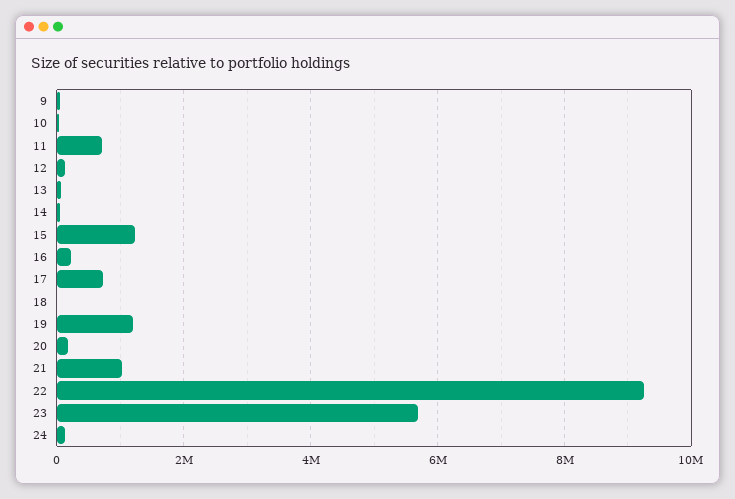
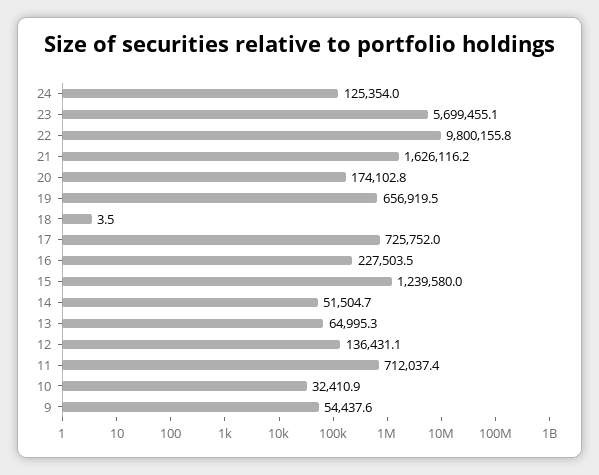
19: 1200000 -> 656919.5
21: 1000000 -> 1626116.2
22: 9200000 -> 9800155.8

